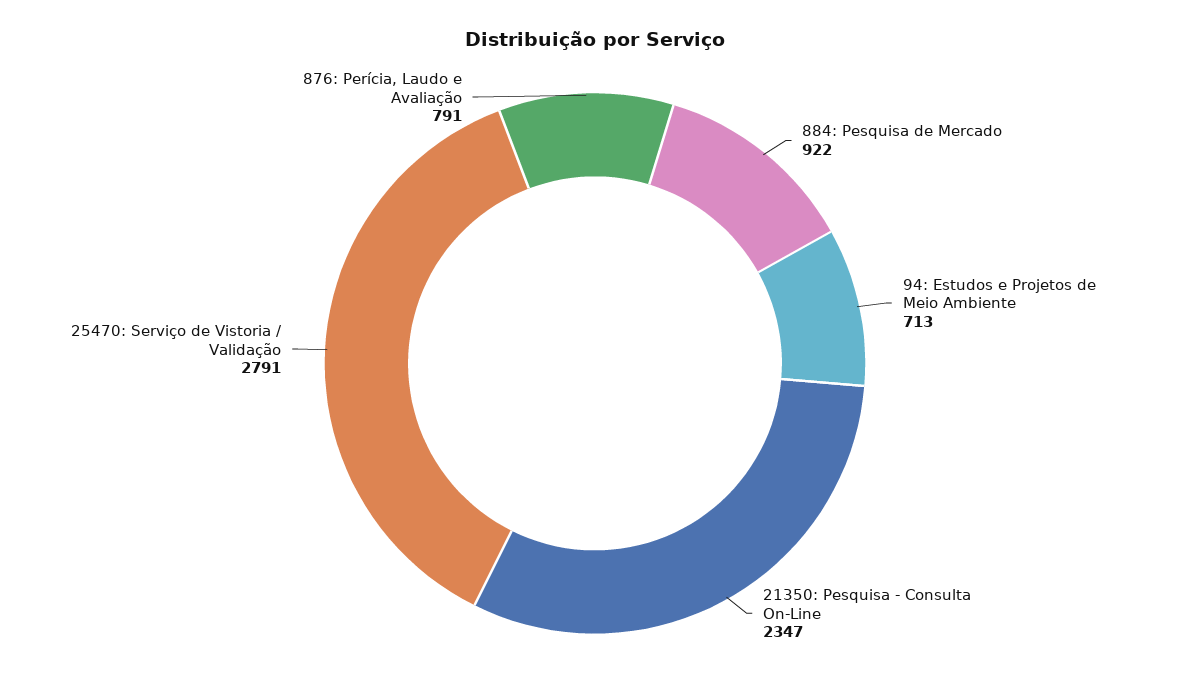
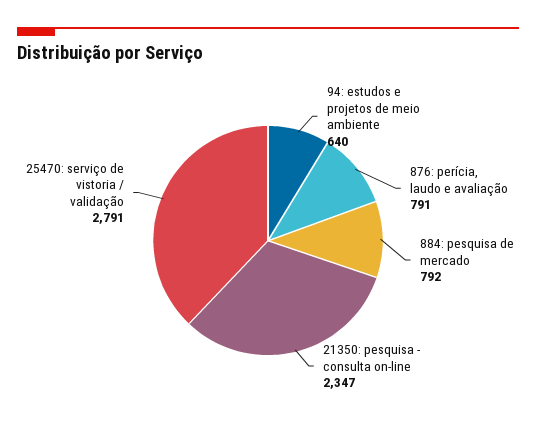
884: Pesquisa de Mercado: 922 -> 792
94: Estudos e Projetos de Meio Ambiente: 713 -> 640

